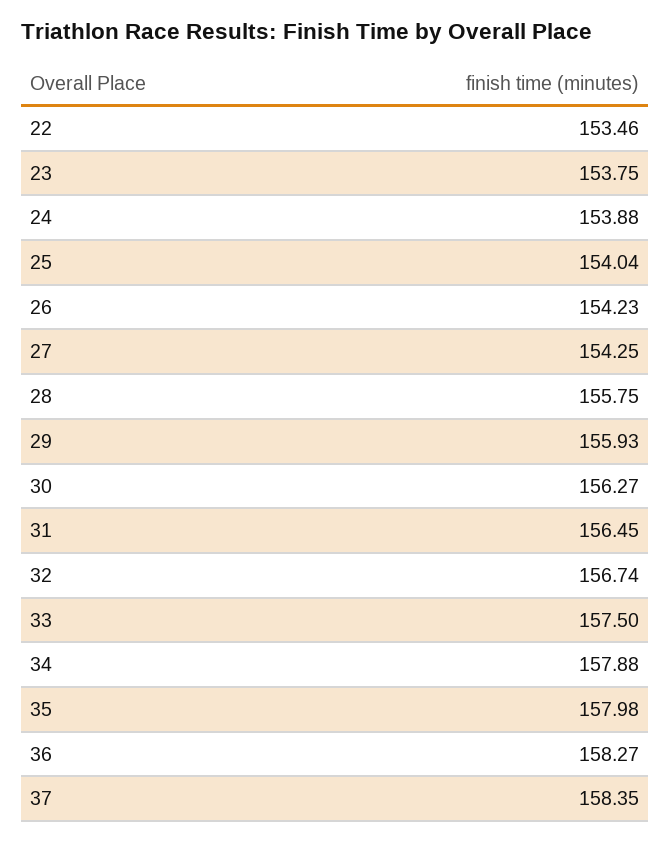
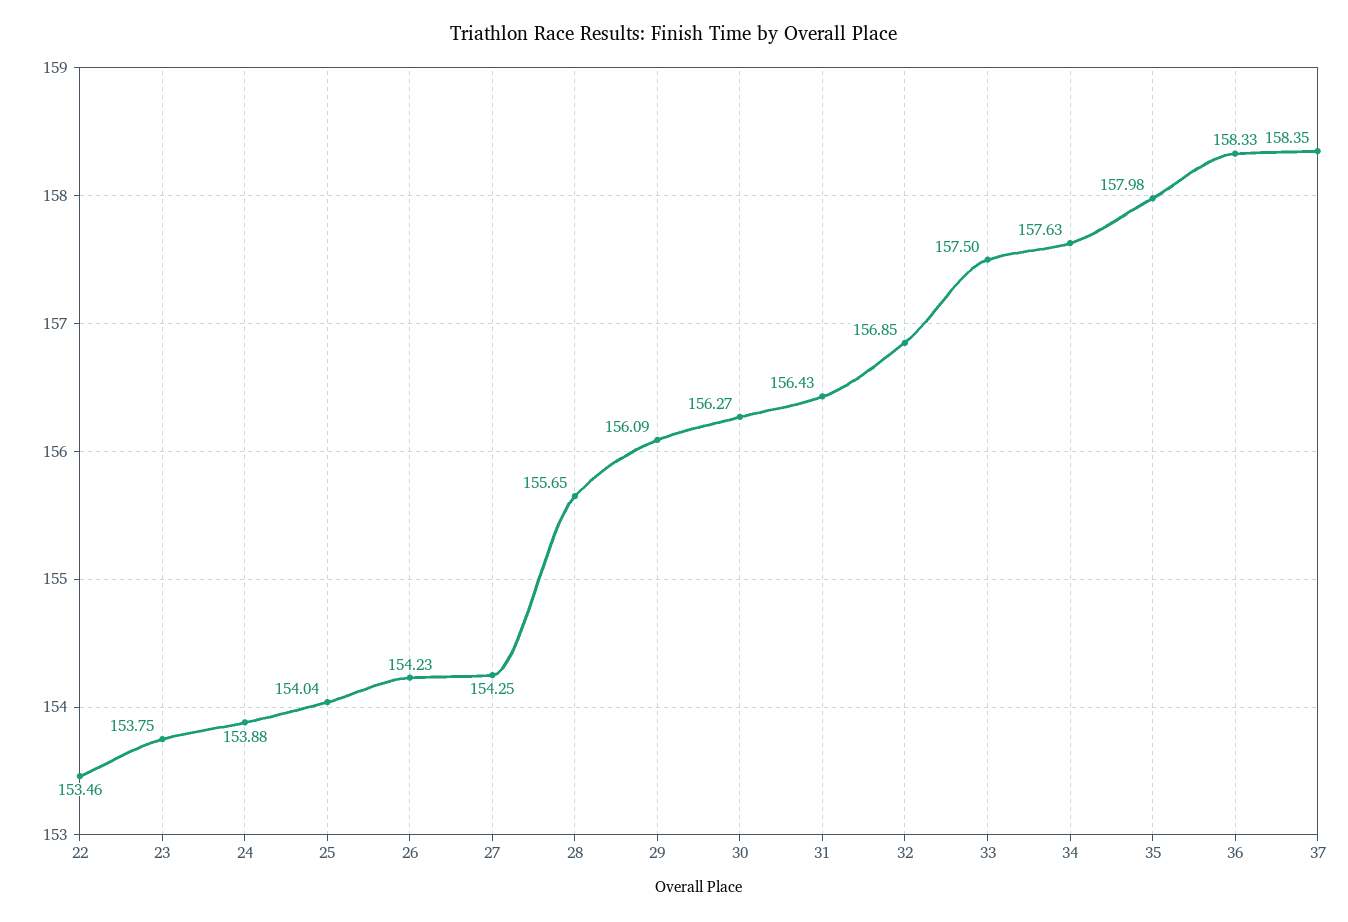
28: 155.75 -> 155.65
29: 155.93 -> 156.09
31: 156.45 -> 156.43
32: 156.74 -> 156.85
34: 157.88 -> 157.63
36: 158.27 -> 158.33

